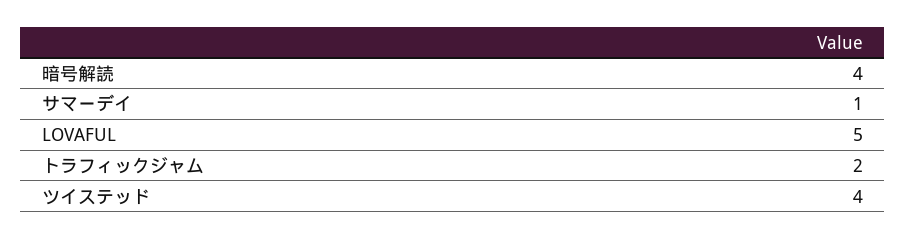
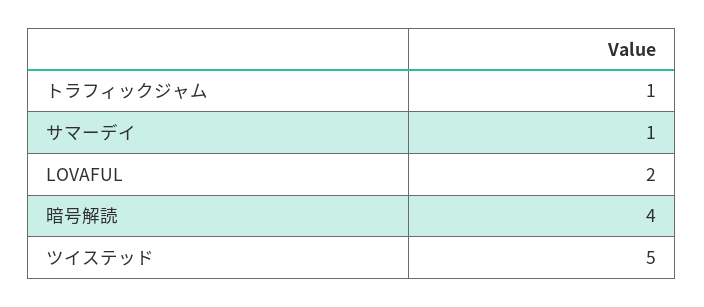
LOVAFUL: 5 -> 2
トラフィックジャム: 2 -> 1
ツイステッド: 4 -> 5

